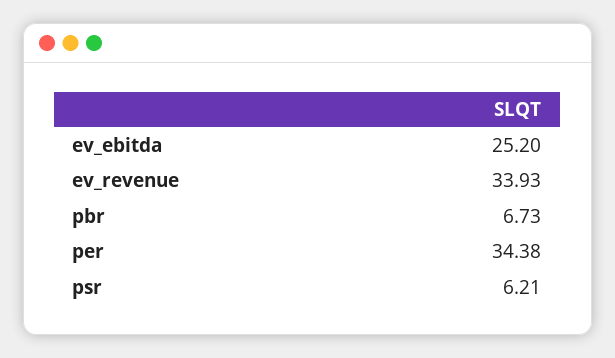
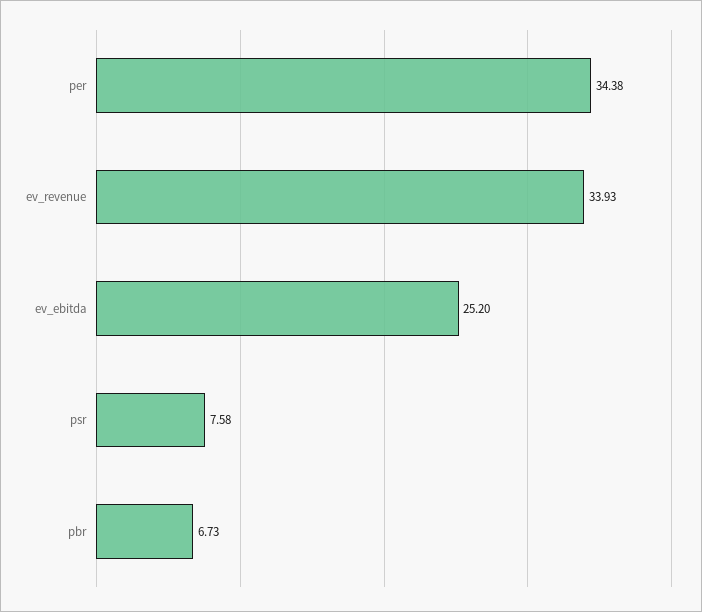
psr: 6.21 -> 7.58

